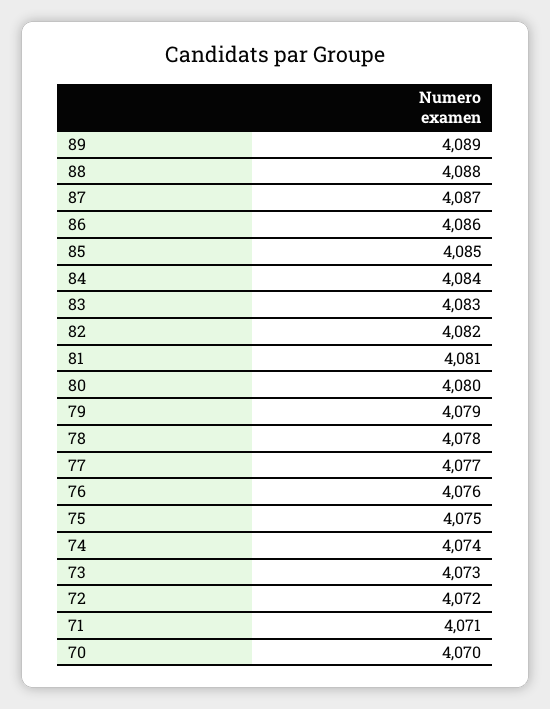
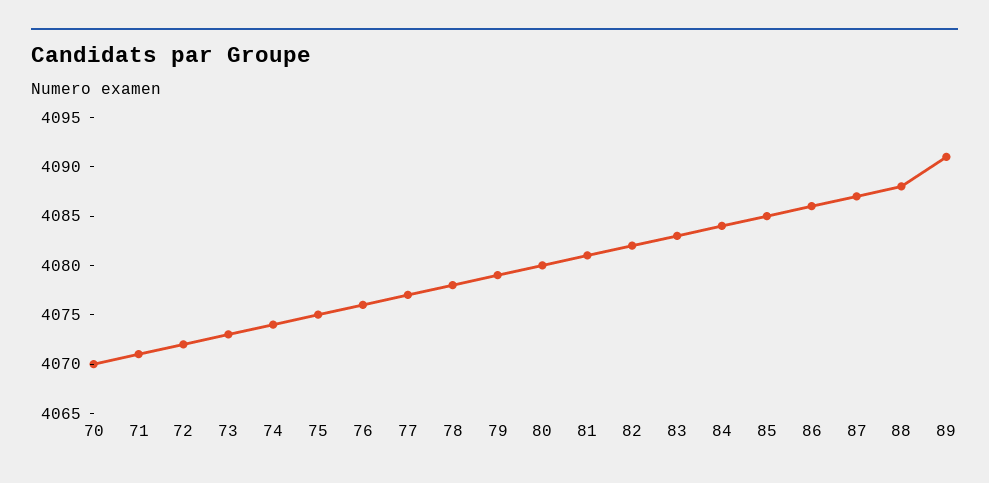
89: 4089 -> 4091

